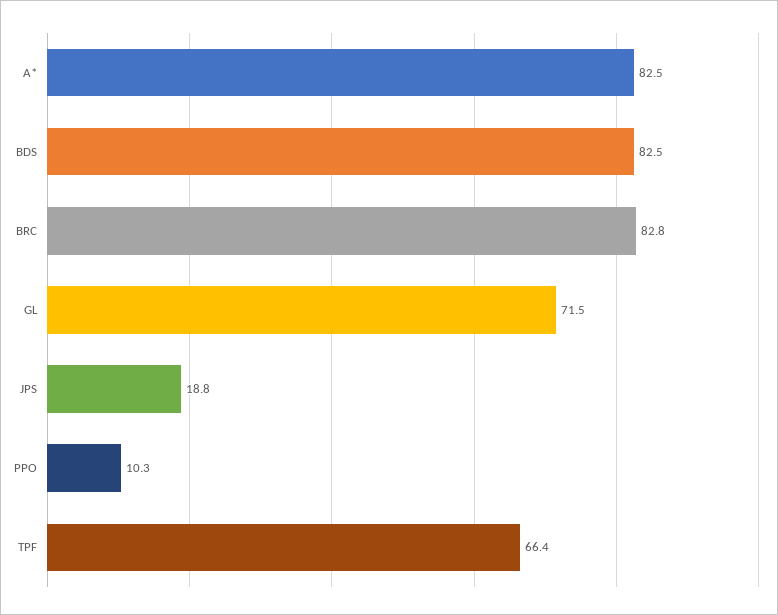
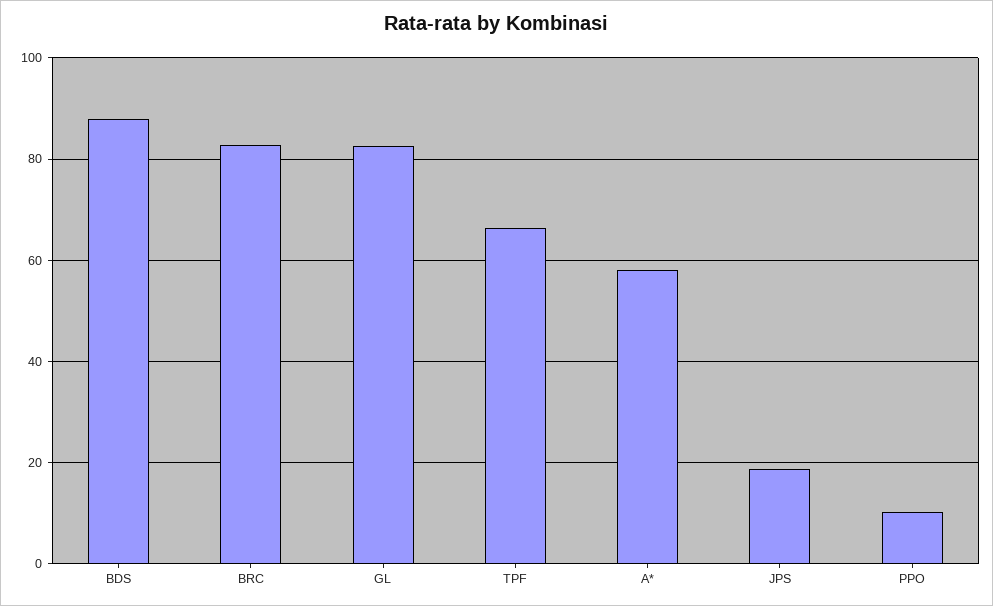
A*: 82.5 -> 58
BDS: 82.5 -> 88
GL: 71.5 -> 82

